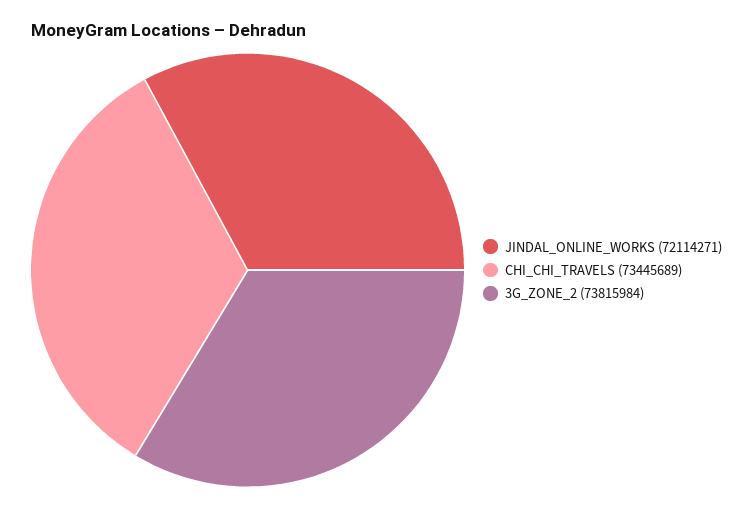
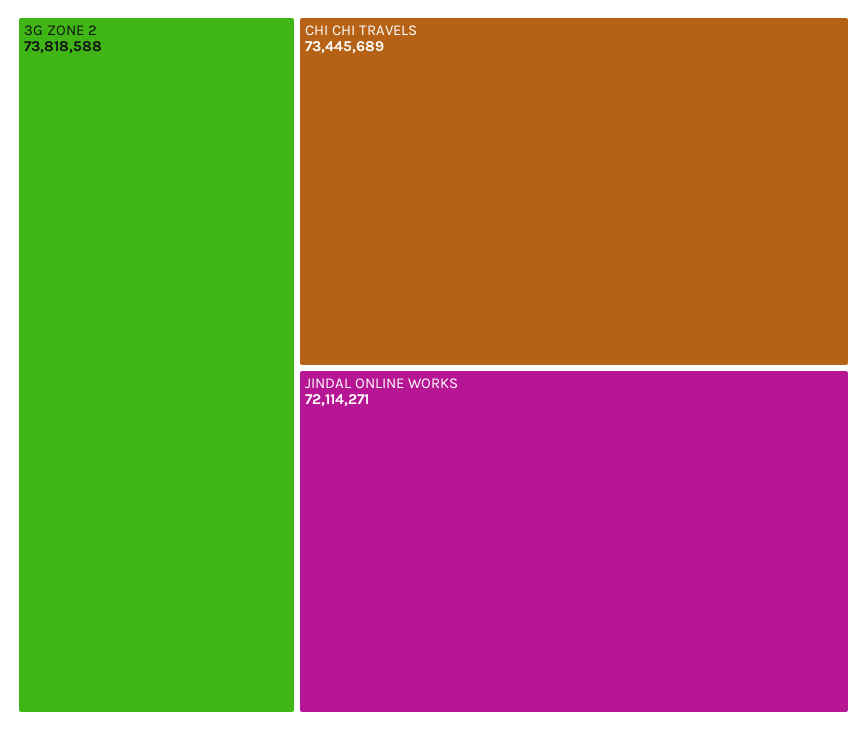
3G_ZONE_2: 73815984 -> 73818588

